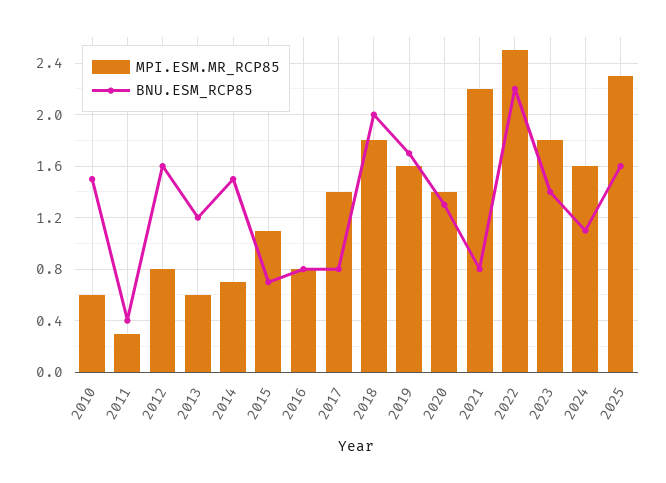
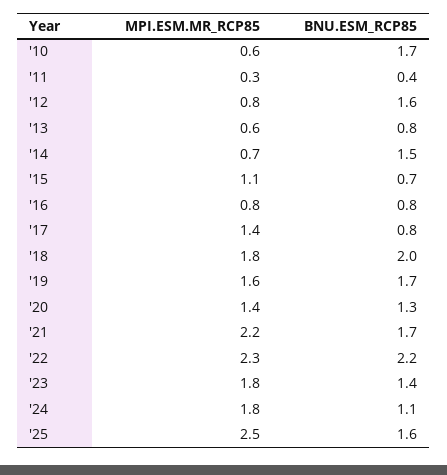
BNU.ESM_RCP85, 2010: 1.5 -> 1.7
BNU.ESM_RCP85, 2013: 1.2 -> 0.8
BNU.ESM_RCP85, 2021: 0.8 -> 1.7
MPI.ESM.MR_RCP85, 2022: 2.5 -> 2.3
MPI.ESM.MR_RCP85, 2024: 1.6 -> 1.8
MPI.ESM.MR_RCP85, 2025: 2.3 -> 2.5

